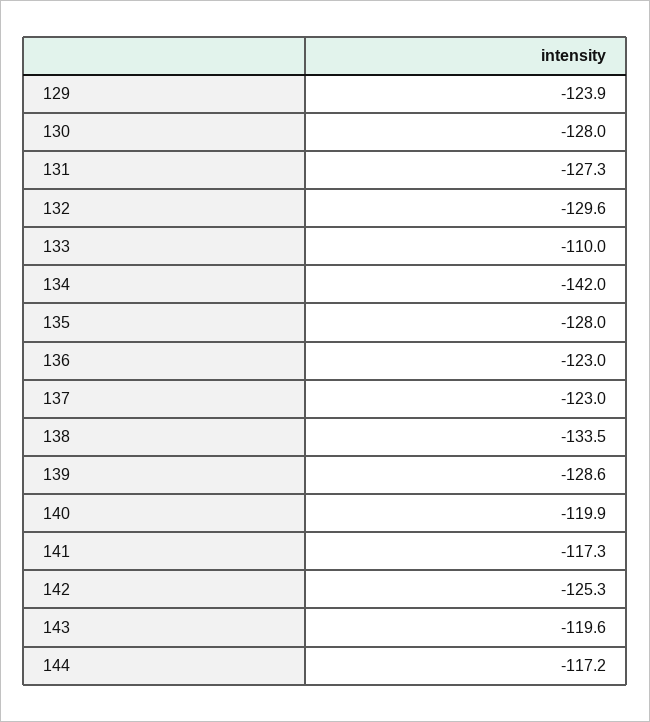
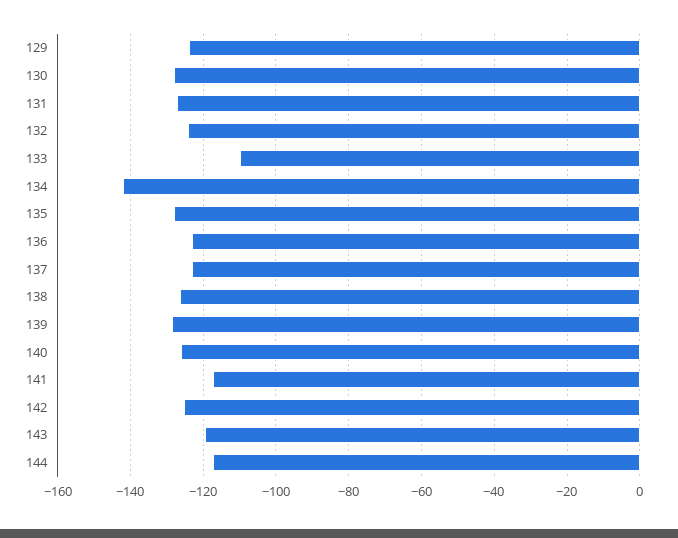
132: -129.6 -> -124
138: -133.5 -> -126
140: -119.9 -> -126

